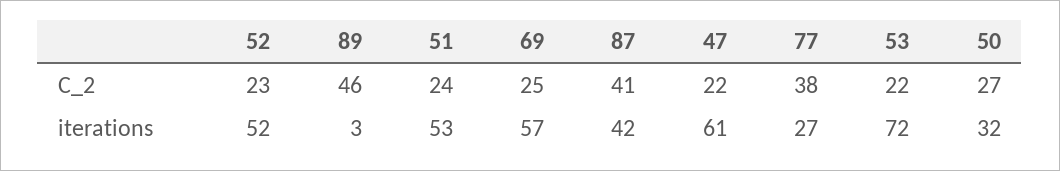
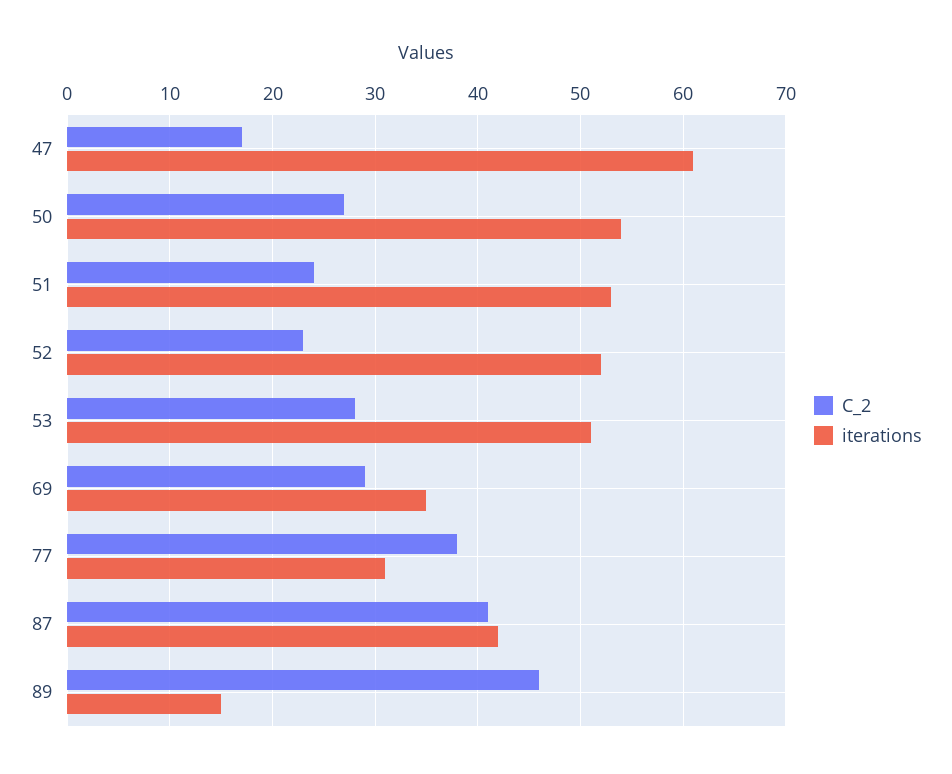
C_2, 69: 25 -> 29
C_2, 47: 22 -> 17
C_2, 53: 22 -> 28
iterations, 89: 3 -> 15
iterations, 69: 57 -> 35
iterations, 77: 27 -> 31
iterations, 53: 72 -> 51
iterations, 50: 32 -> 54

